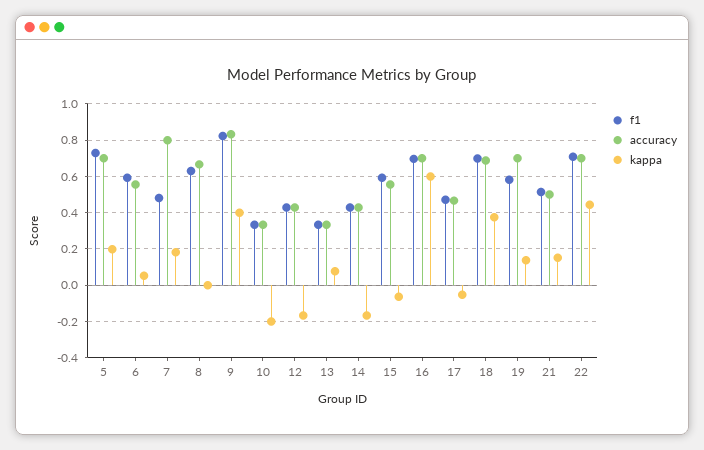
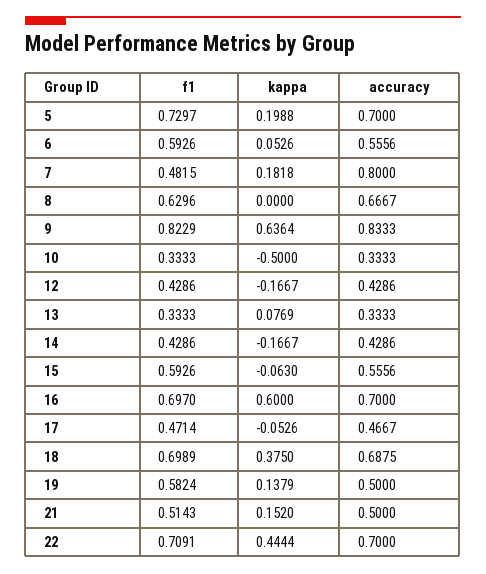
kappa, 9: 0.4 -> 0.6364
kappa, 10: -0.2 -> -0.5
accuracy, 19: 0.7 -> 0.5

